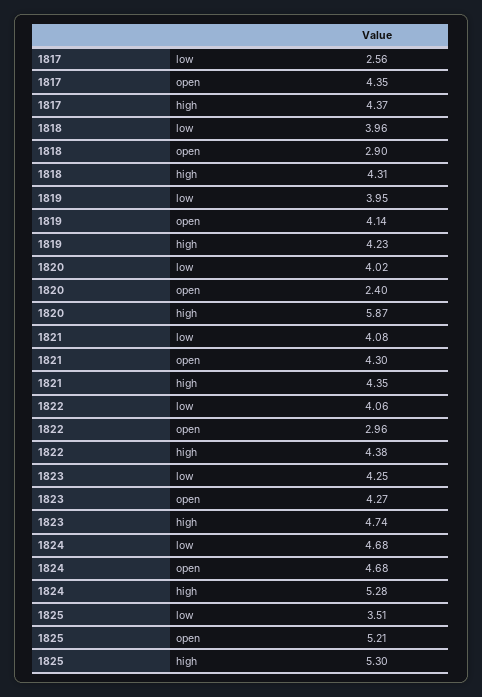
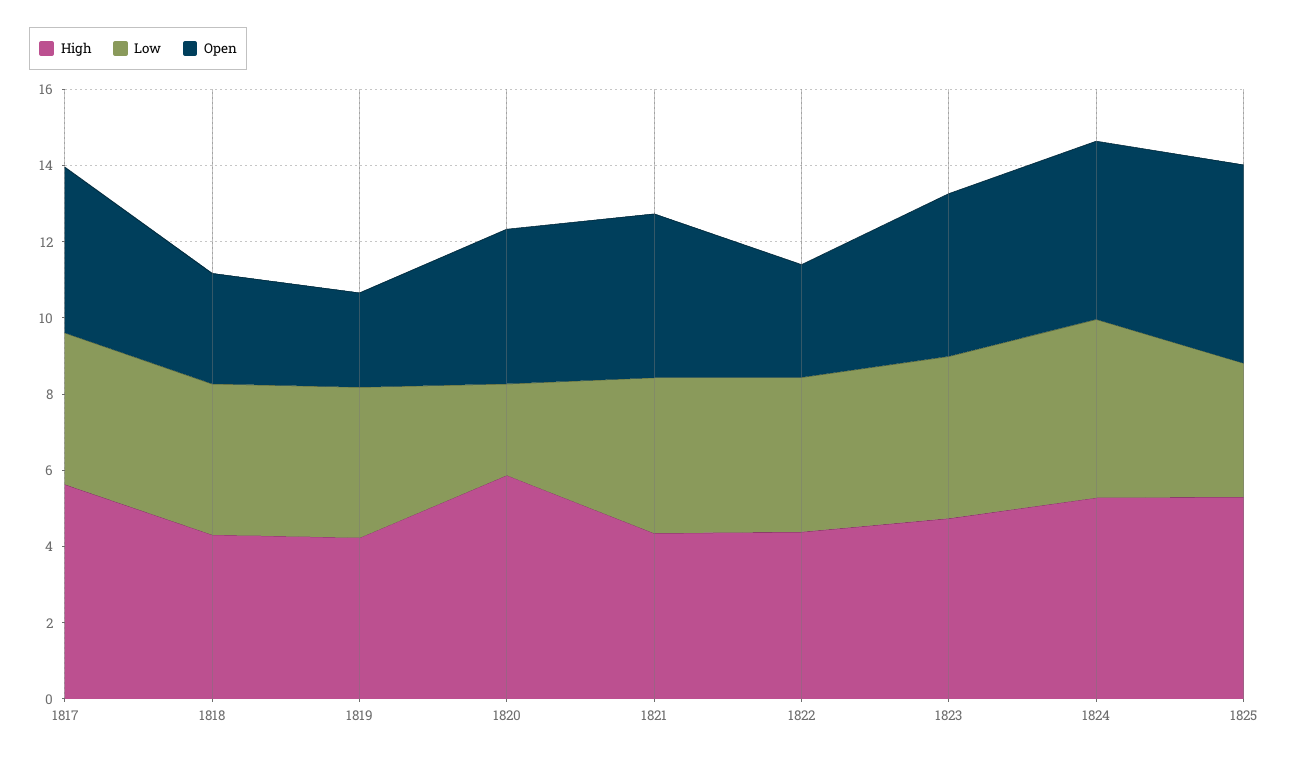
low, 1817: 2.56 -> 4
high, 1817: 4.37 -> 5.5
open, 1819: 4.14 -> 2.5
low, 1820: 4.02 -> 2.5
open, 1820: 2.4 -> 4

